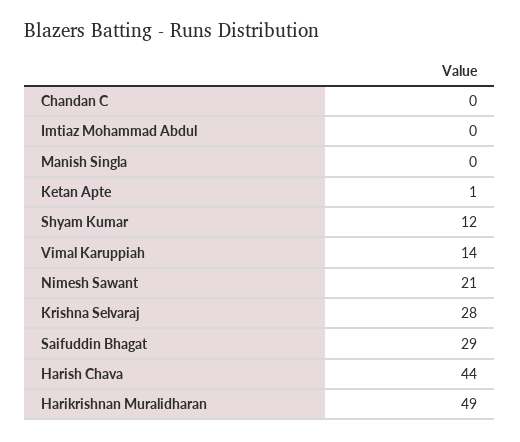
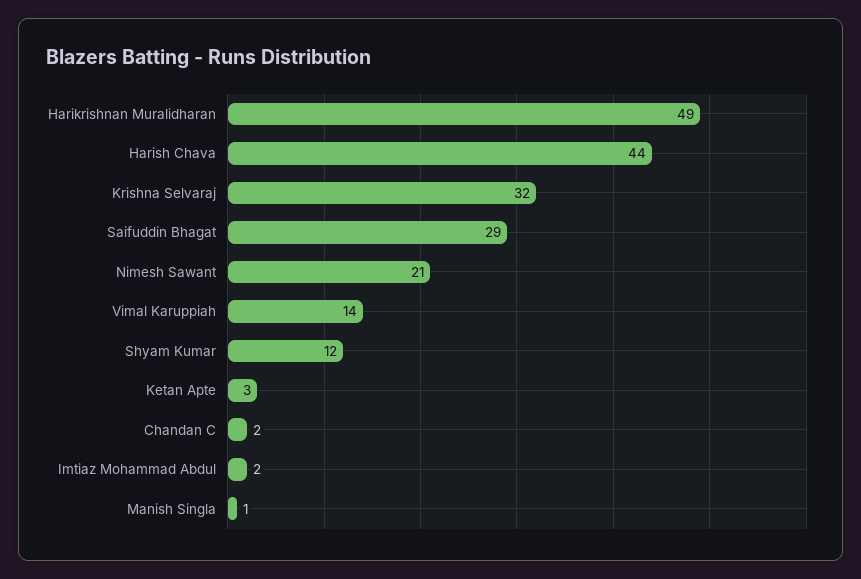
Chandan C: 0 -> 2
Imtiaz Mohammad Abdul: 0 -> 2
Manish Singla: 0 -> 1
Ketan Apte: 1 -> 3
Krishna Selvaraj: 28 -> 32

